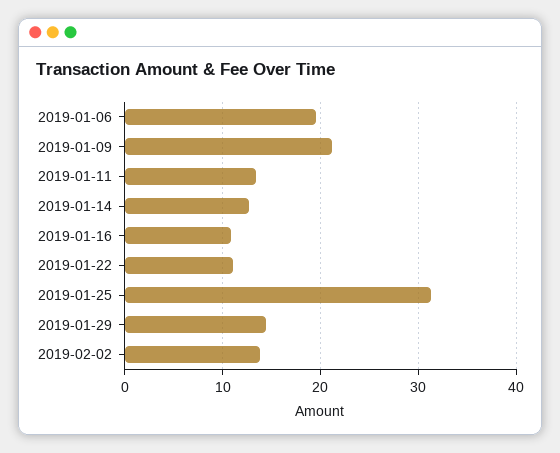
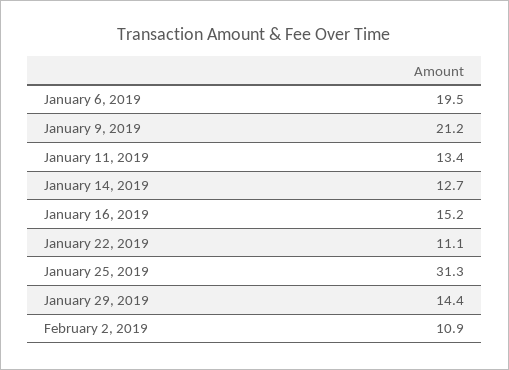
2019-01-16: 11 -> 15.2
2019-02-02: 14 -> 10.9

